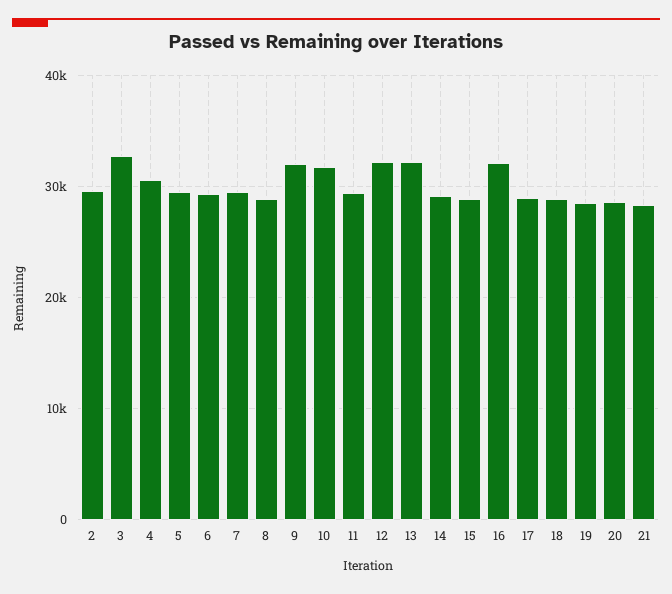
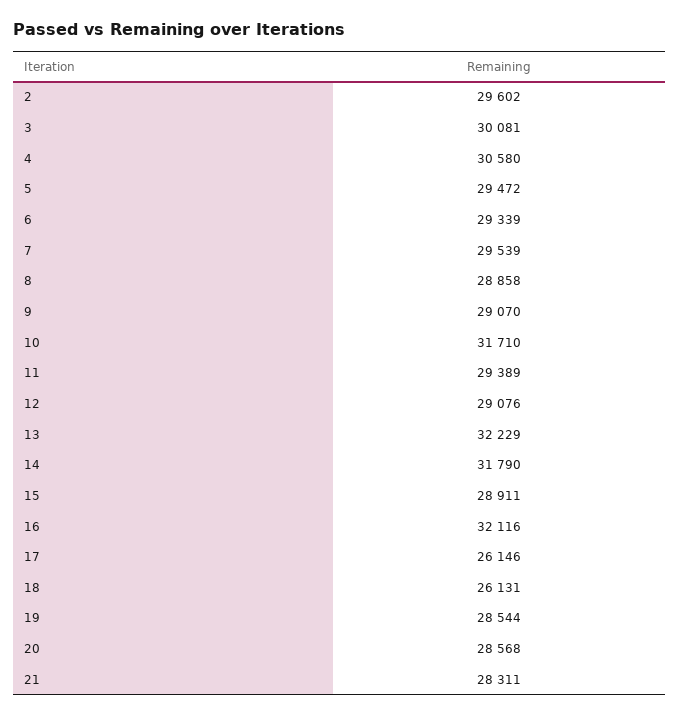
3: 33000 -> 30081
9: 32000 -> 29070
12: 32000 -> 29076
14: 29000 -> 31790
17: 29000 -> 26146
18: 29000 -> 26131

